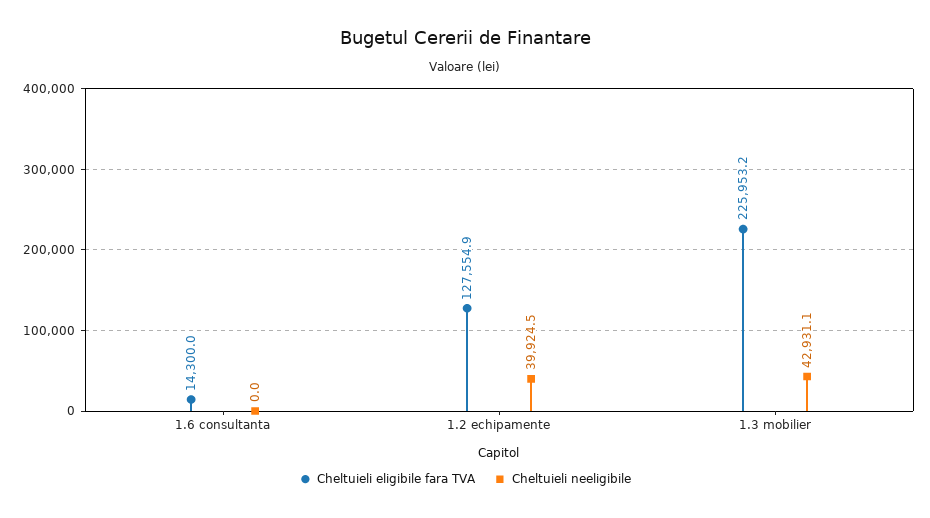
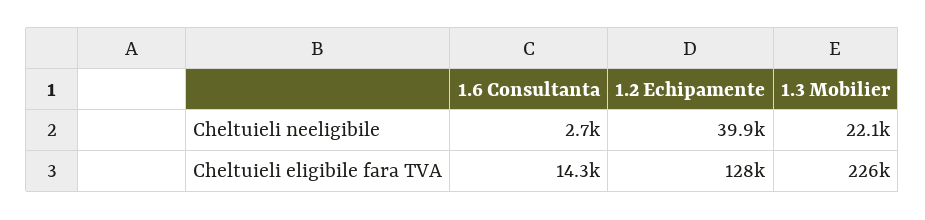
Cheltuieli neeligibile, 1.6 consultanta: 0 -> 2700
Cheltuieli neeligibile, 1.3 mobilier: 42931.1 -> 22100

